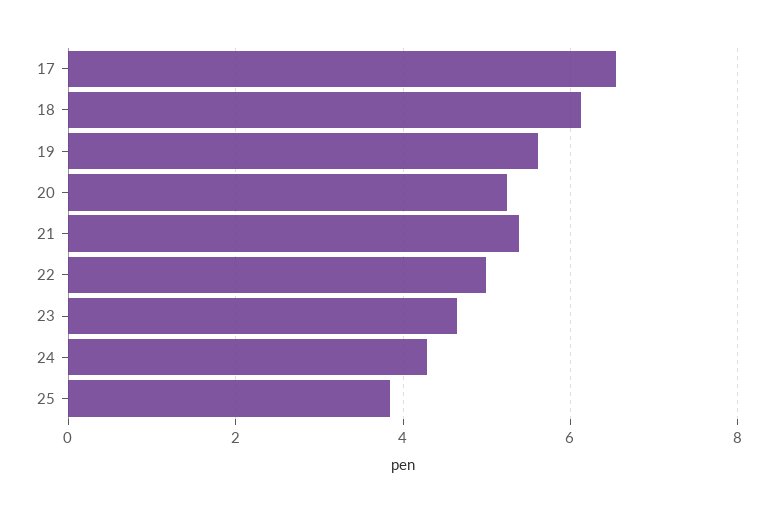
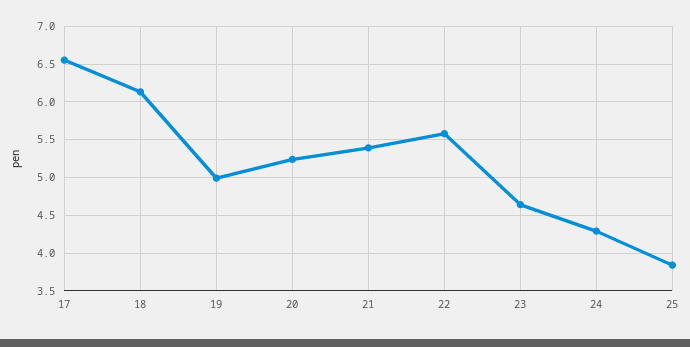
19: 5.6 -> 5
22: 5 -> 5.6

